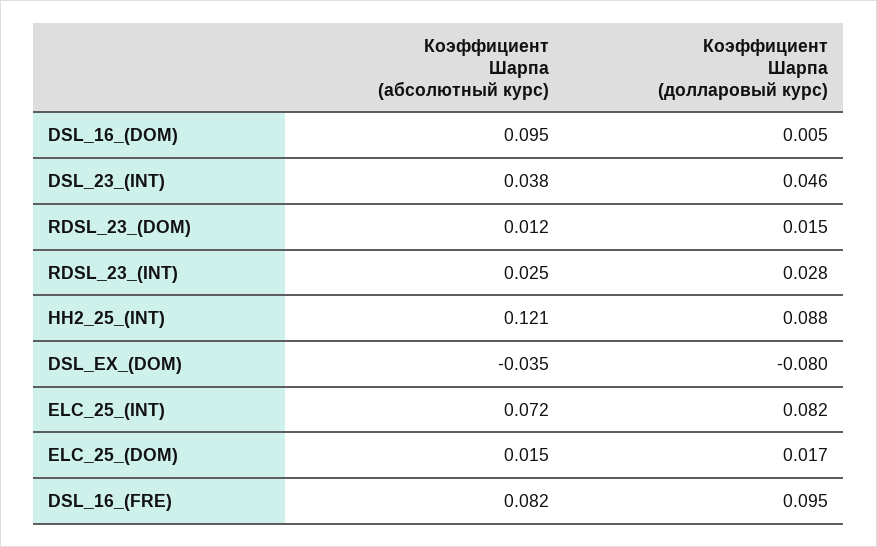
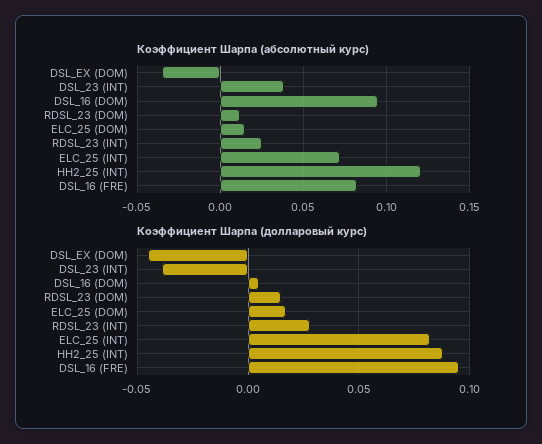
Коэффициент Шарпа (долларовый курс), DSL_23_(INT): 0.046 -> -0.04
Коэффициент Шарпа (долларовый курс), DSL_EX_(DOM): -0.08 -> -0.045

